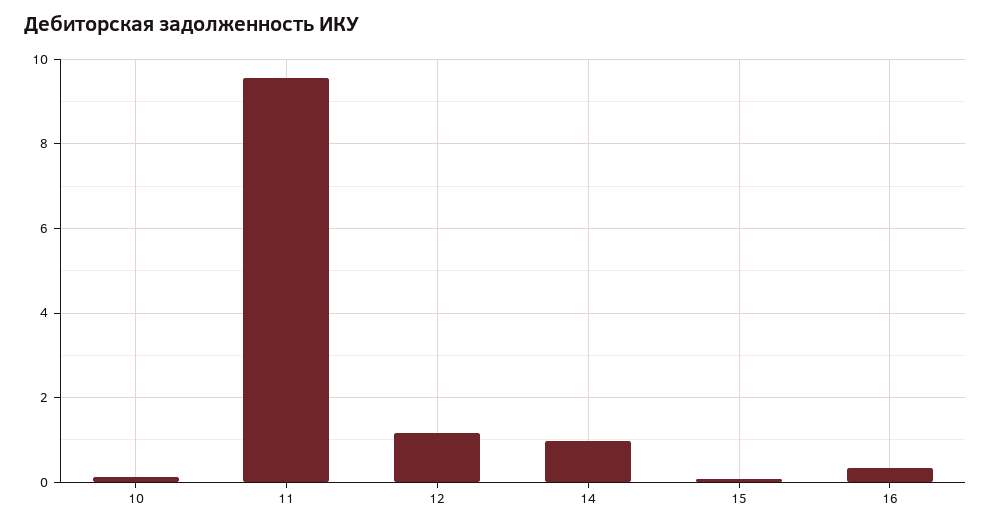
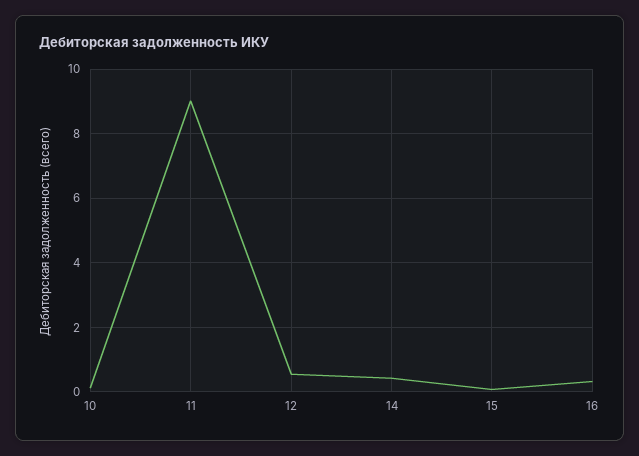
11: 9.6 -> 9
12: 1.2 -> 0.6
14: 1 -> 0.4

